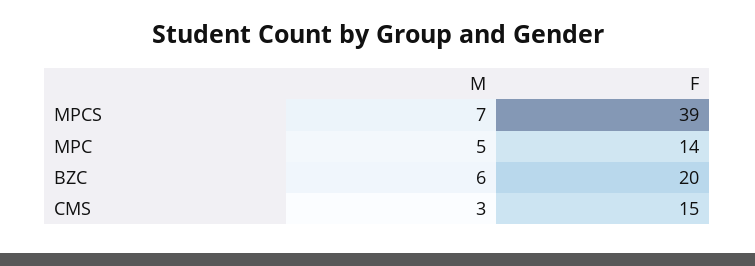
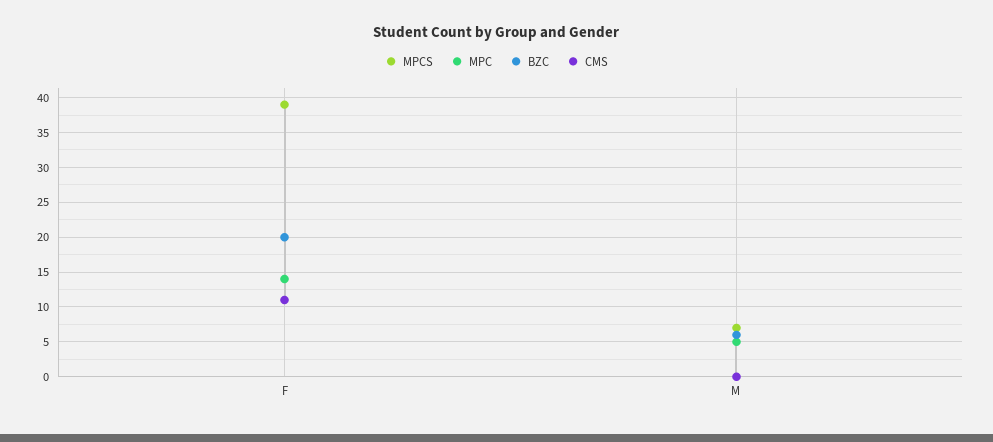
CMS, M: 3 -> 0
CMS, F: 15 -> 11

